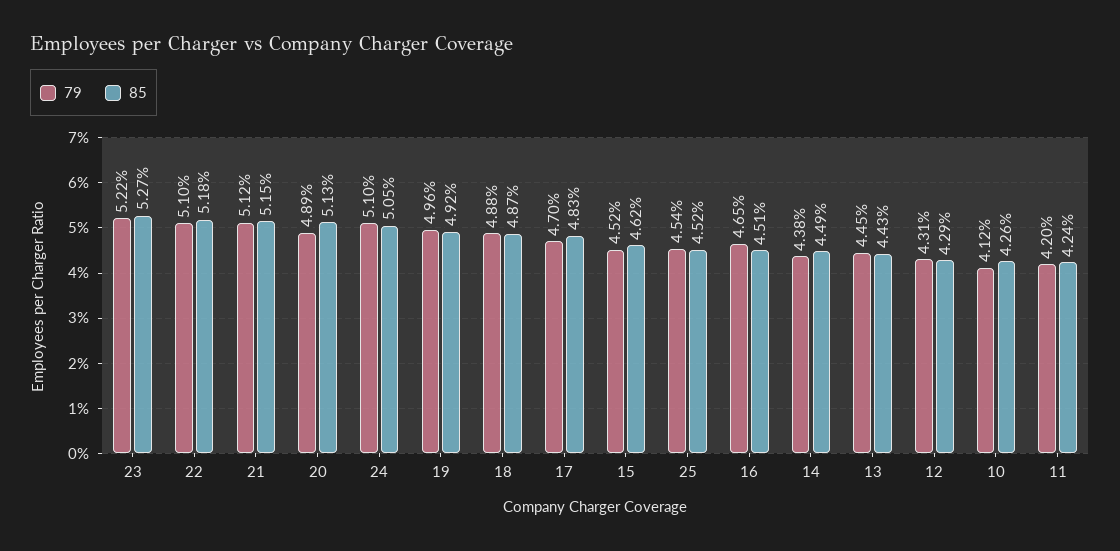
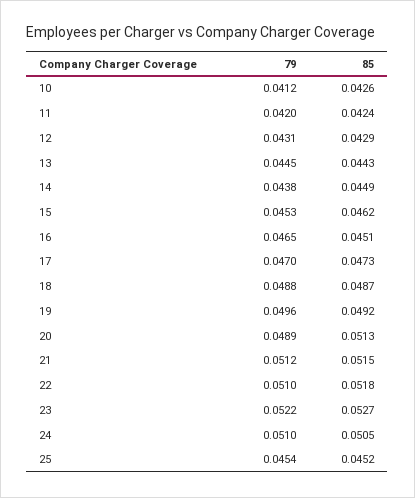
85, 17: 0.0483 -> 0.0473
79, 15: 0.0452 -> 0.0453

